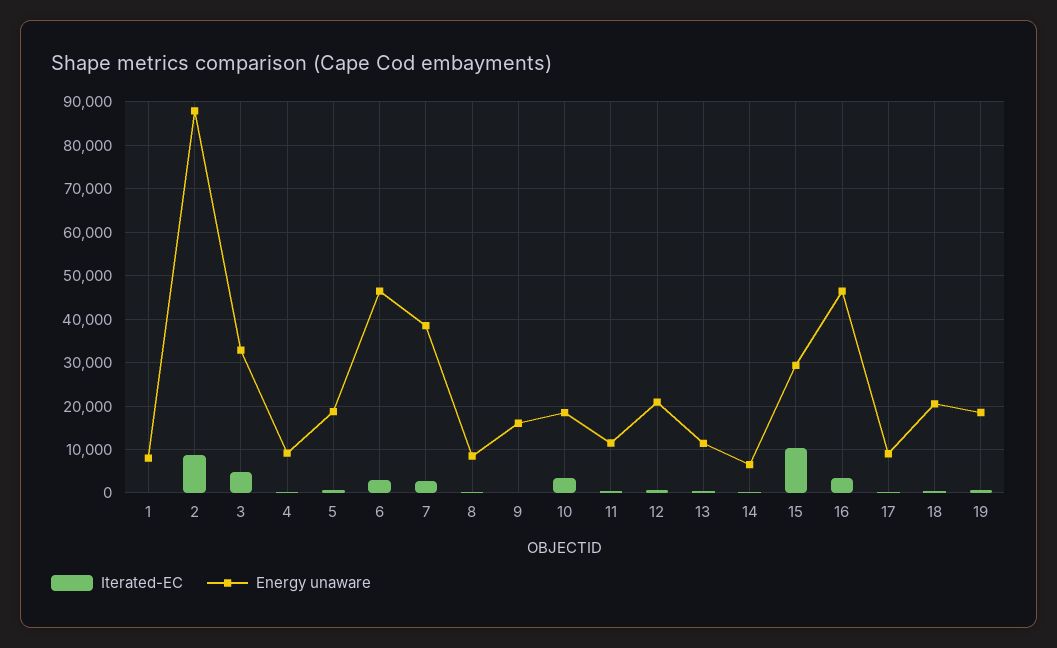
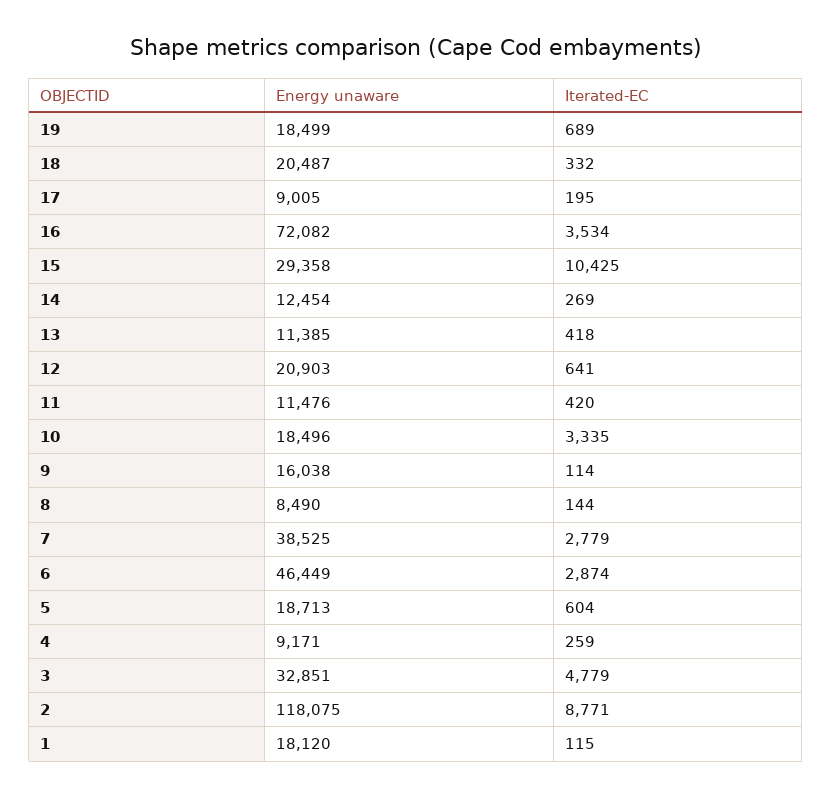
Energy unaware, 1: 8000 -> 18120
Energy unaware, 2: 88000 -> 118075
Energy unaware, 14: 6000 -> 12454
Energy unaware, 16: 46000 -> 72082

